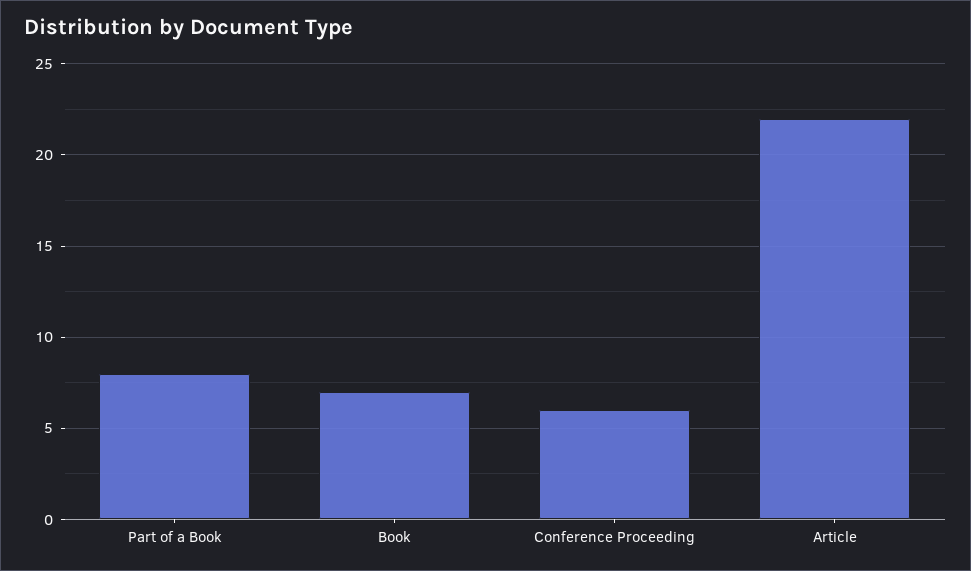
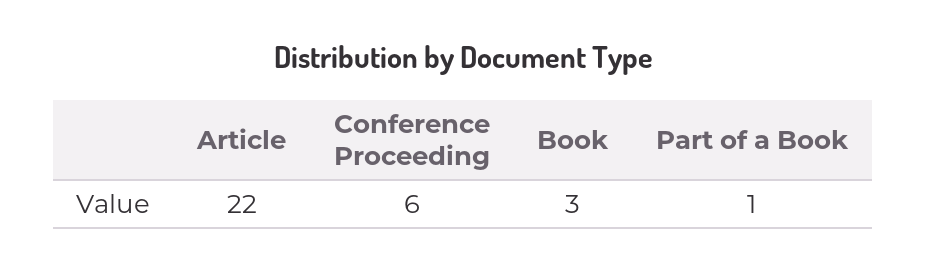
Part of a Book: 8 -> 1
Book: 7 -> 3

